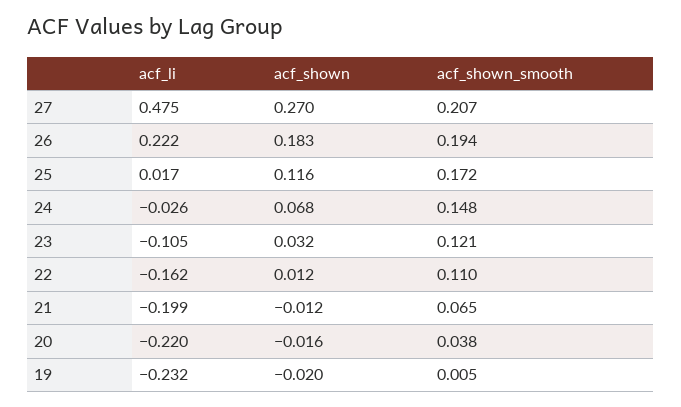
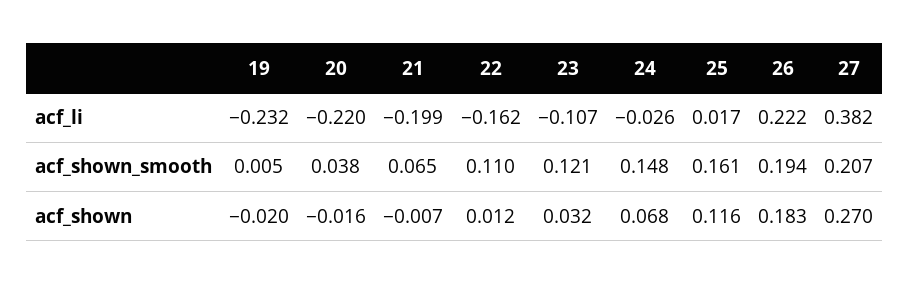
acf_li, 27: 0.475 -> 0.382
acf_shown_smooth, 25: 0.172 -> 0.161
acf_li, 23: -0.105 -> -0.107
acf_shown, 21: -0.012 -> -0.007

